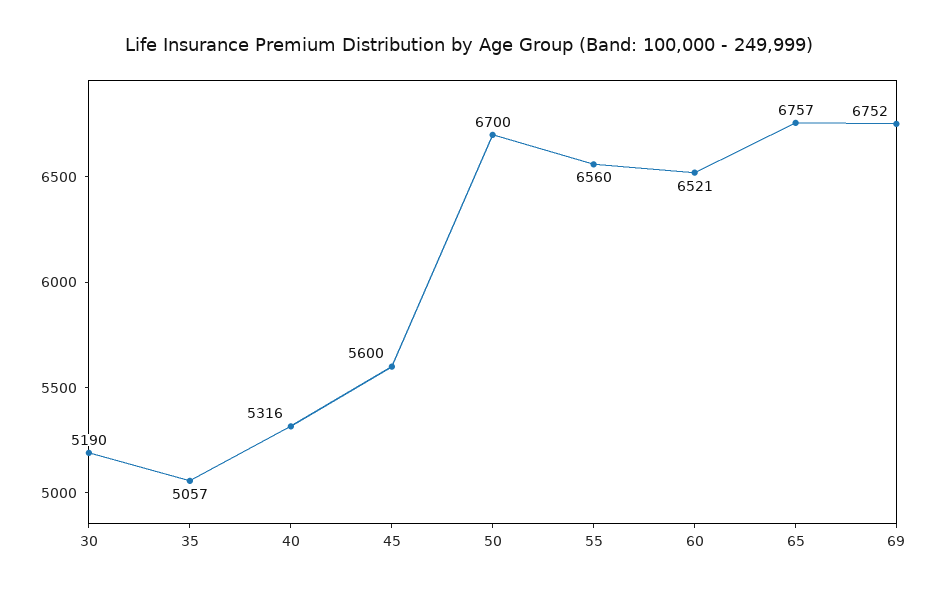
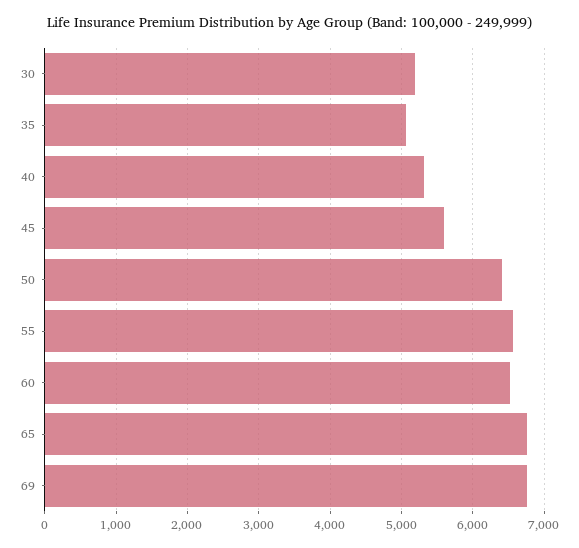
50: 6700 -> 6400

